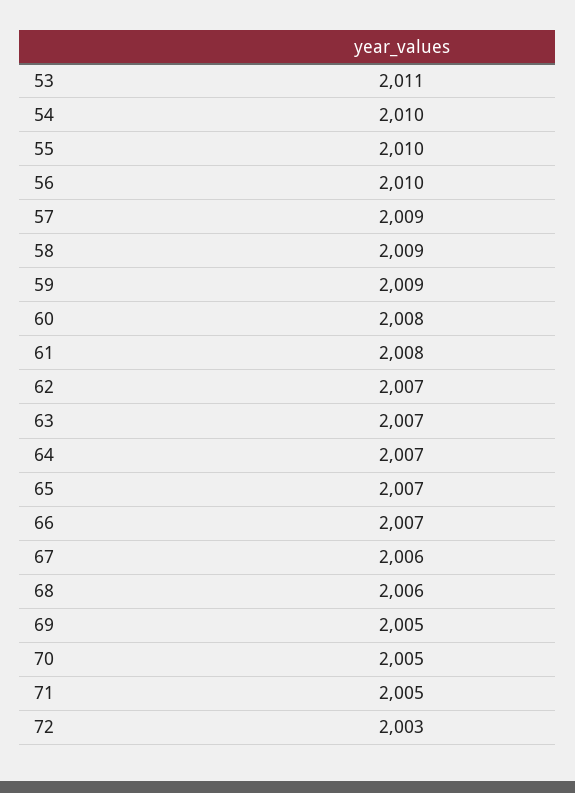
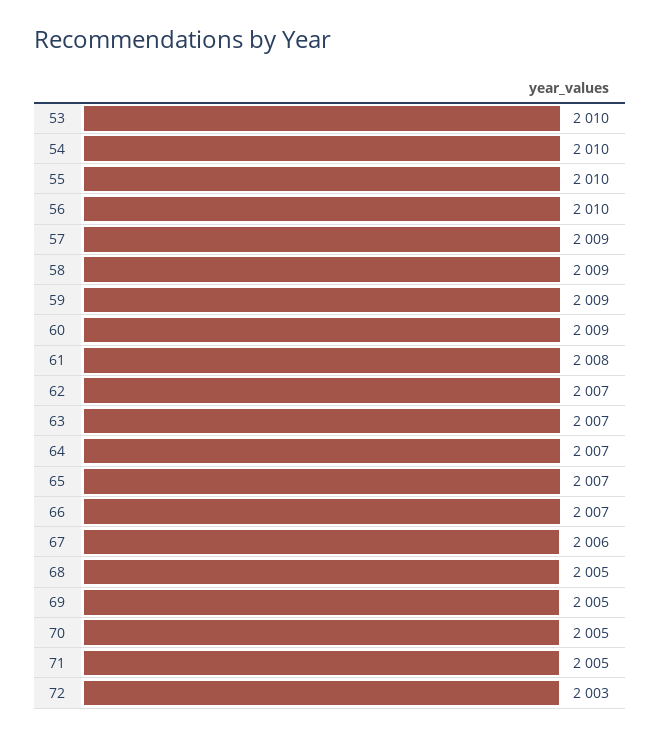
53: 2011 -> 2010
60: 2008 -> 2009
68: 2006 -> 2005

